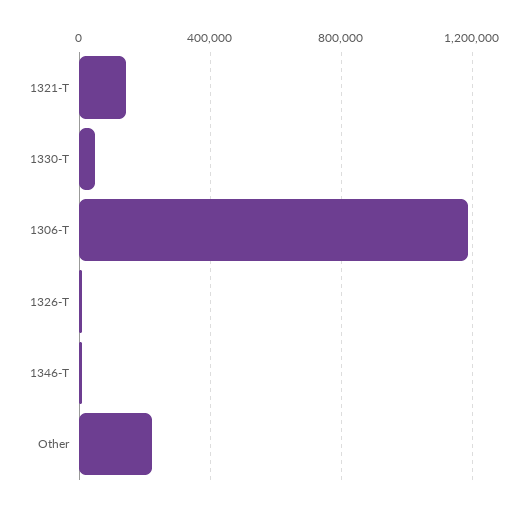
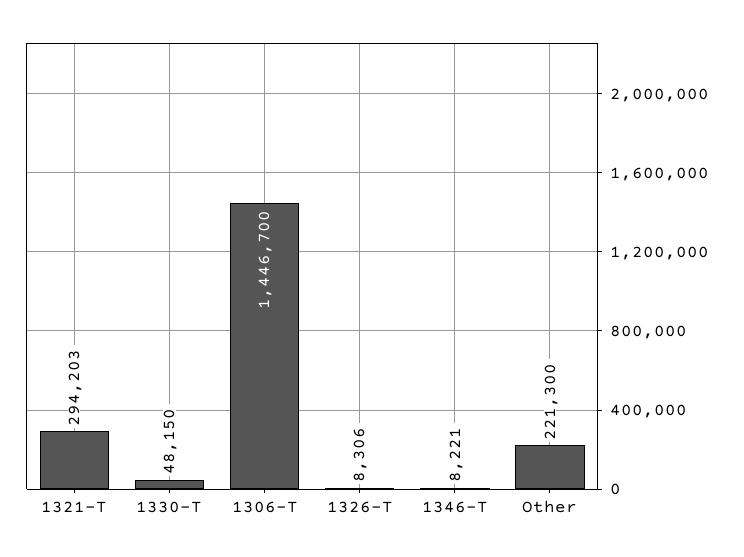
1321-T: 150000 -> 294203
1306-T: 1200000 -> 1446700

